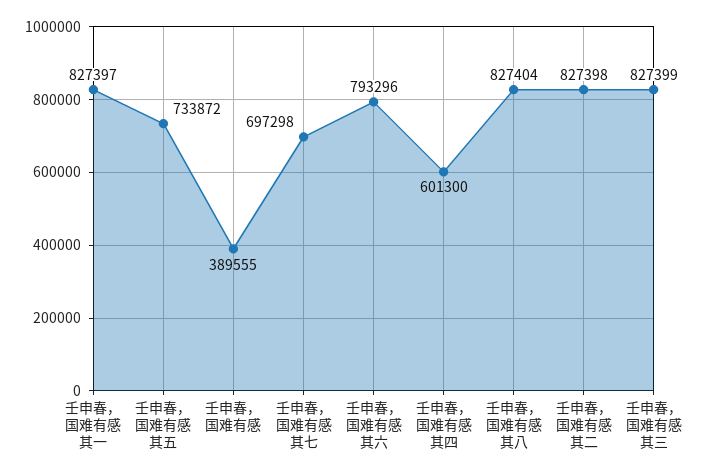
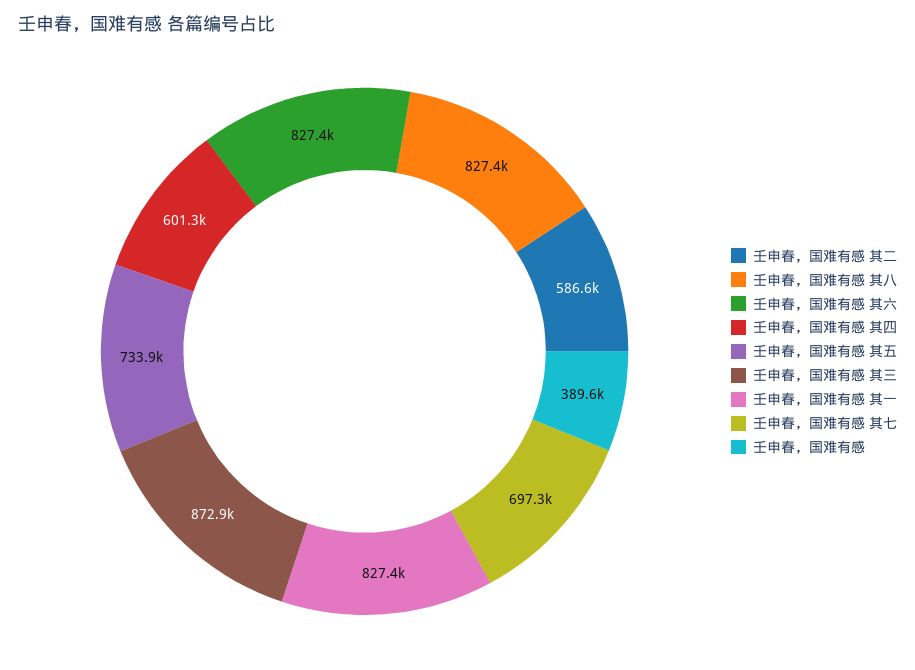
壬申春，国难有感 其六: 793296 -> 827400
壬申春，国难有感 其二: 827398 -> 586600
壬申春，国难有感 其三: 827399 -> 872900

